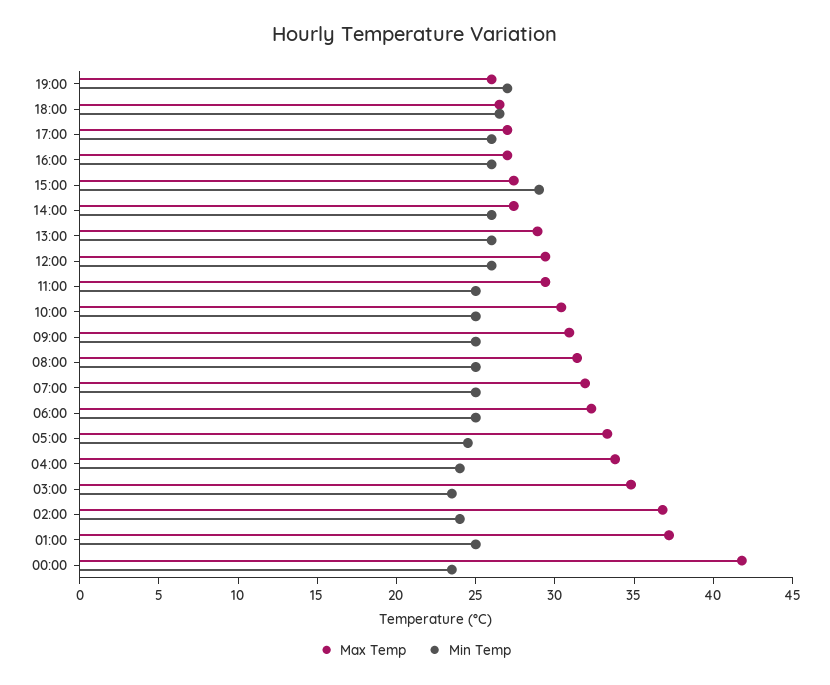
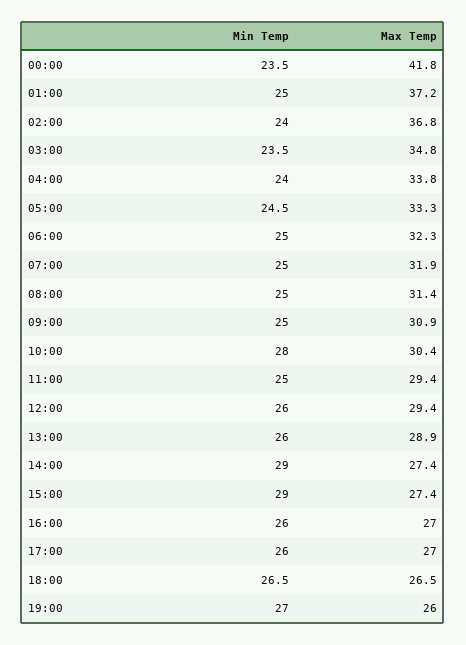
Min Temp, 14:00: 26 -> 29
Min Temp, 10:00: 25 -> 28

